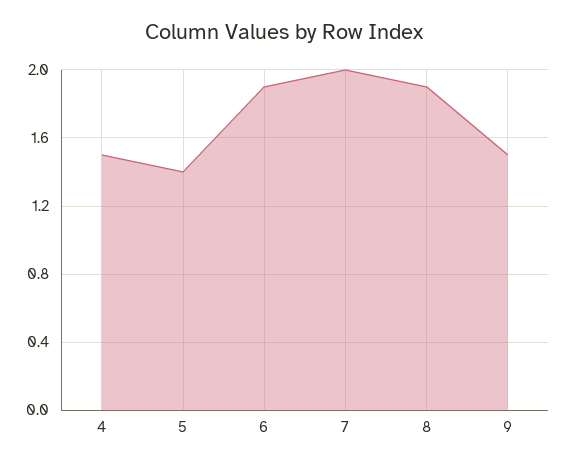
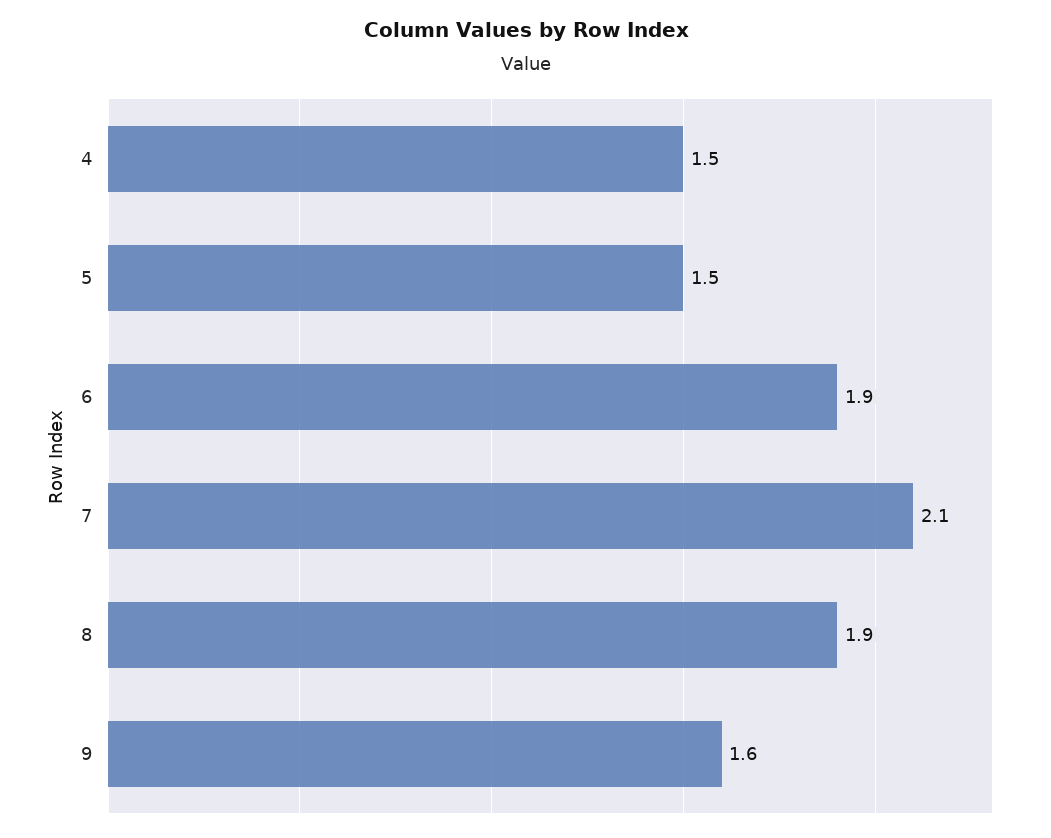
5: 1.4 -> 1.5
7: 2 -> 2.1
9: 1.5 -> 1.6

